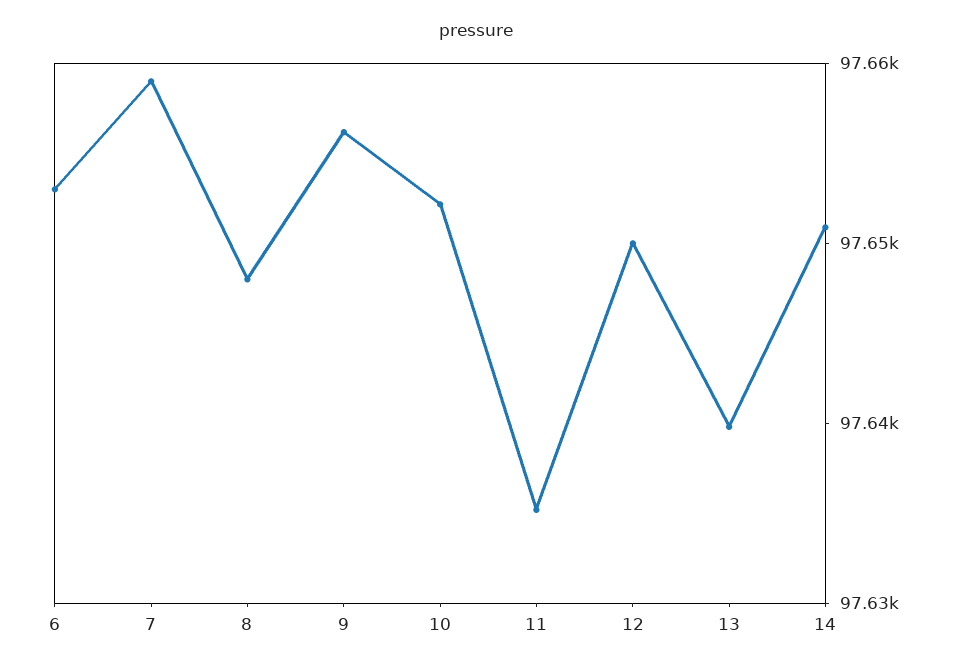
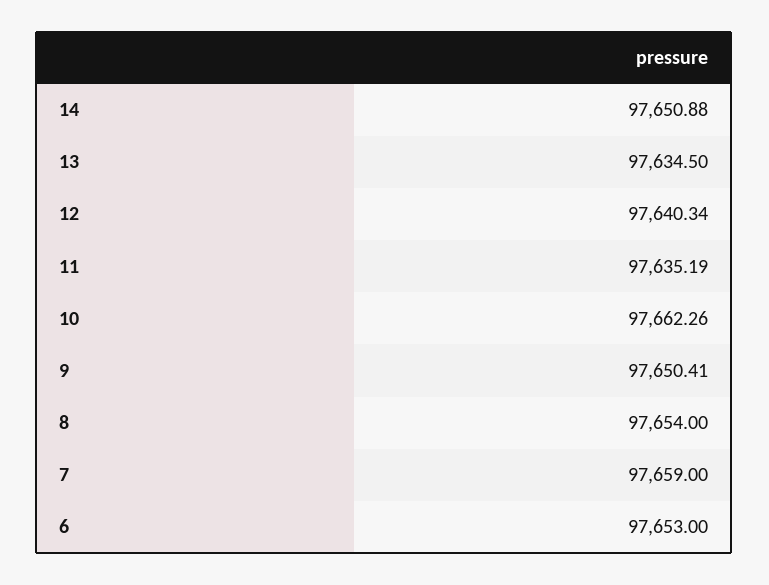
8: 97648 -> 97654
9: 97656 -> 97650.41
10: 97652 -> 97662.26
12: 97650 -> 97640.34
13: 97640 -> 97634.5

